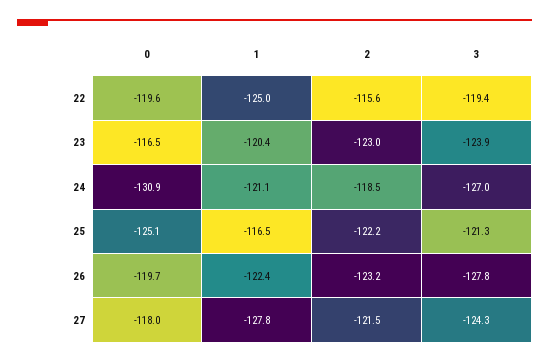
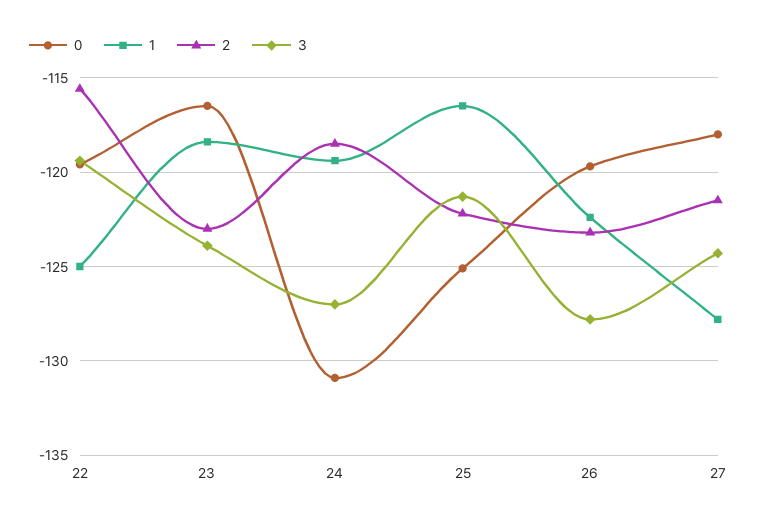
1, 23: -120.4 -> -118.5
1, 24: -121.1 -> -119.5

